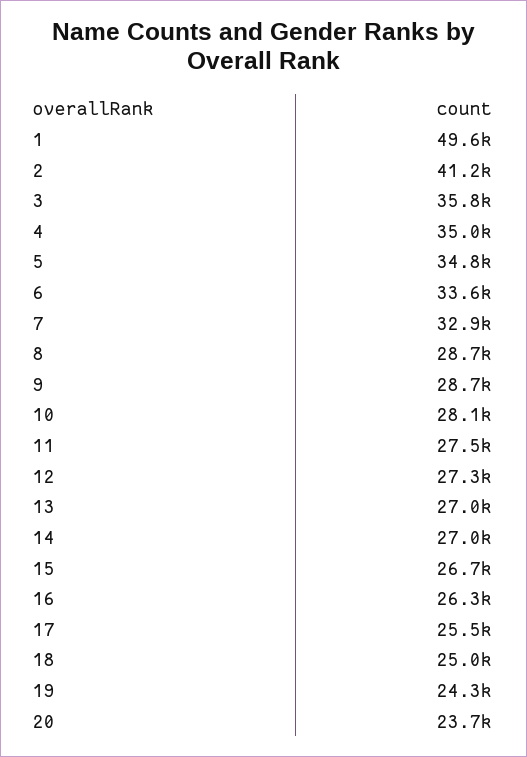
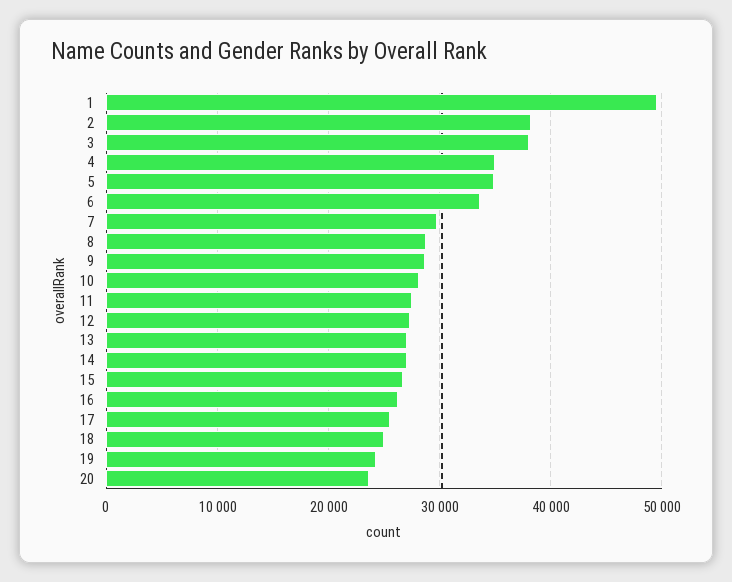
2: 41200 -> 38000
3: 35800 -> 38000
7: 32900 -> 30000

